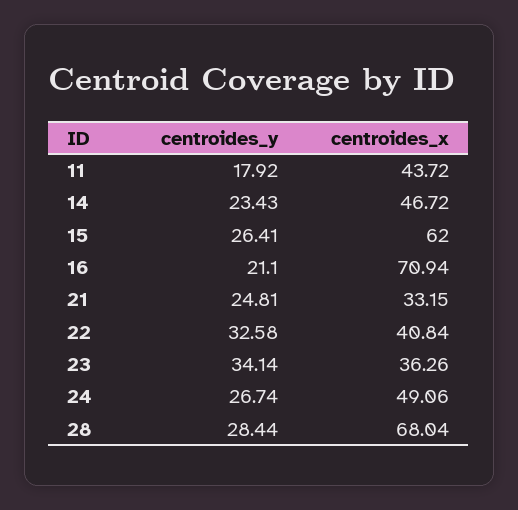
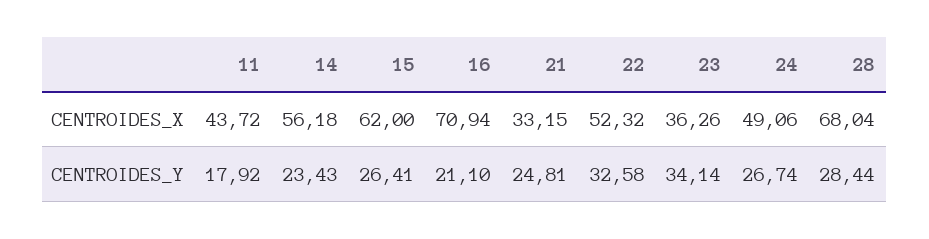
centroides_x, 14: 46.72 -> 56.18
centroides_x, 22: 40.84 -> 52.32

